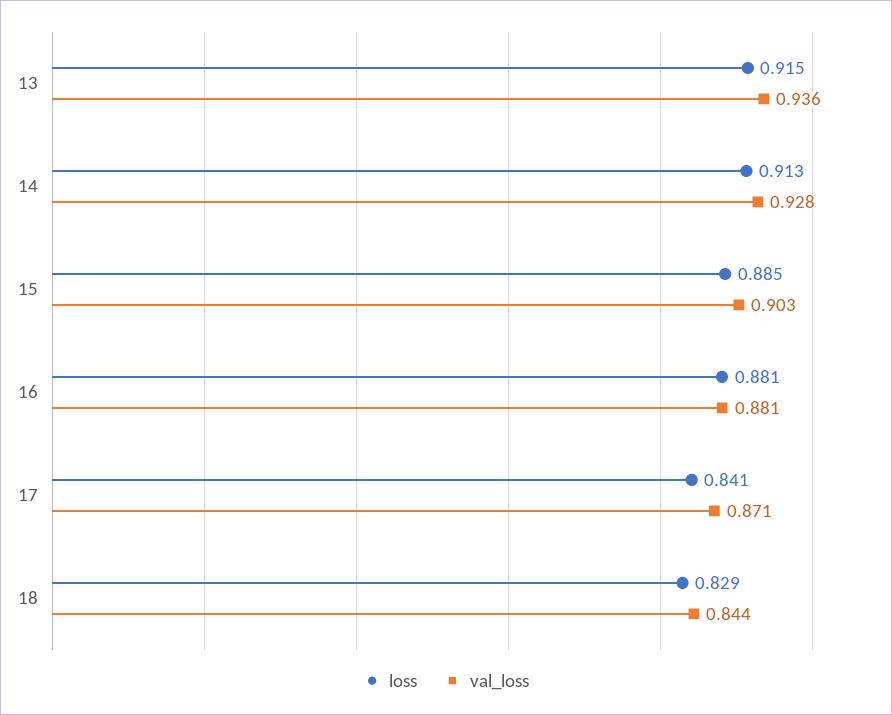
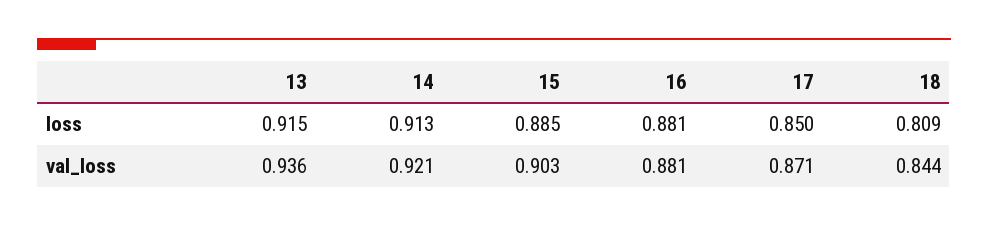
val_loss, 14: 0.928 -> 0.921
loss, 17: 0.841 -> 0.85
loss, 18: 0.829 -> 0.809

